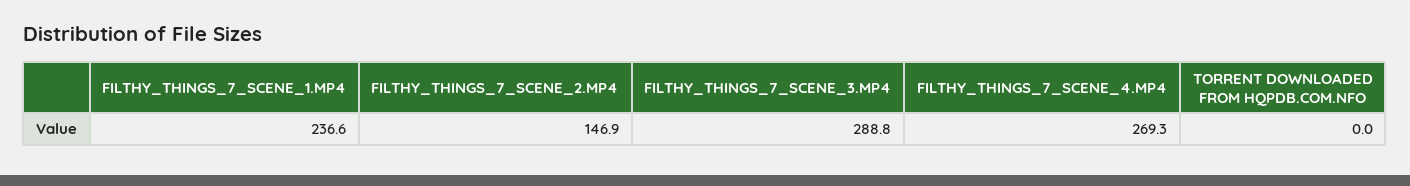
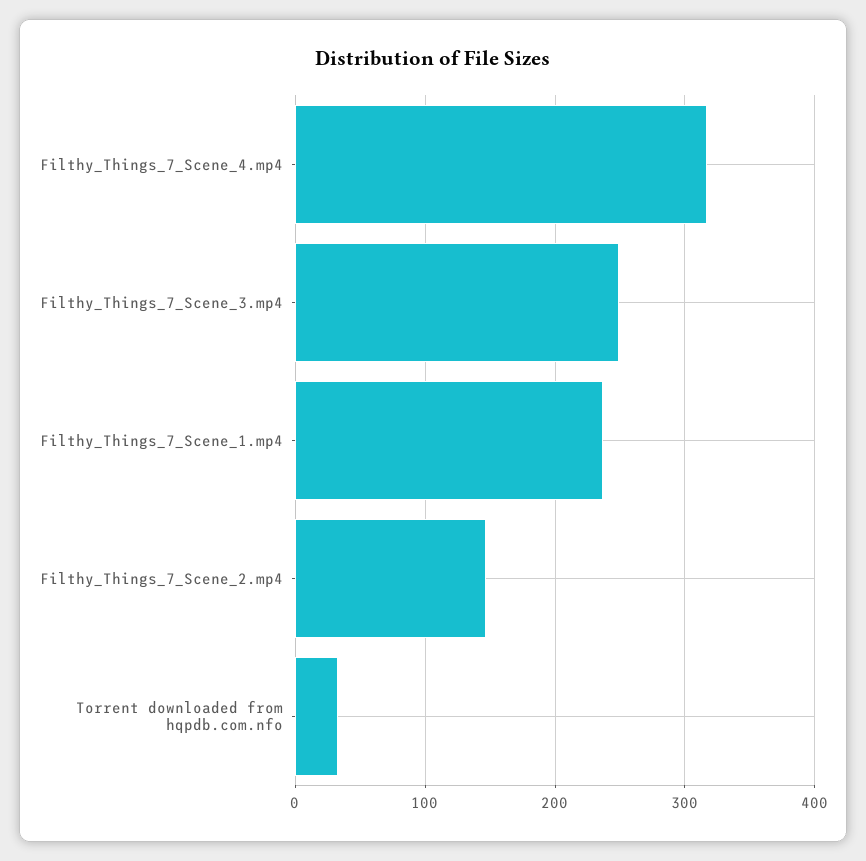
FILTHY_THINGS_7_SCENE_3.MP4: 288.8 -> 250
FILTHY_THINGS_7_SCENE_4.MP4: 269.3 -> 320
TORRENT DOWNLOADED FROM HQPDB.COM.NFO: 0 -> 30

